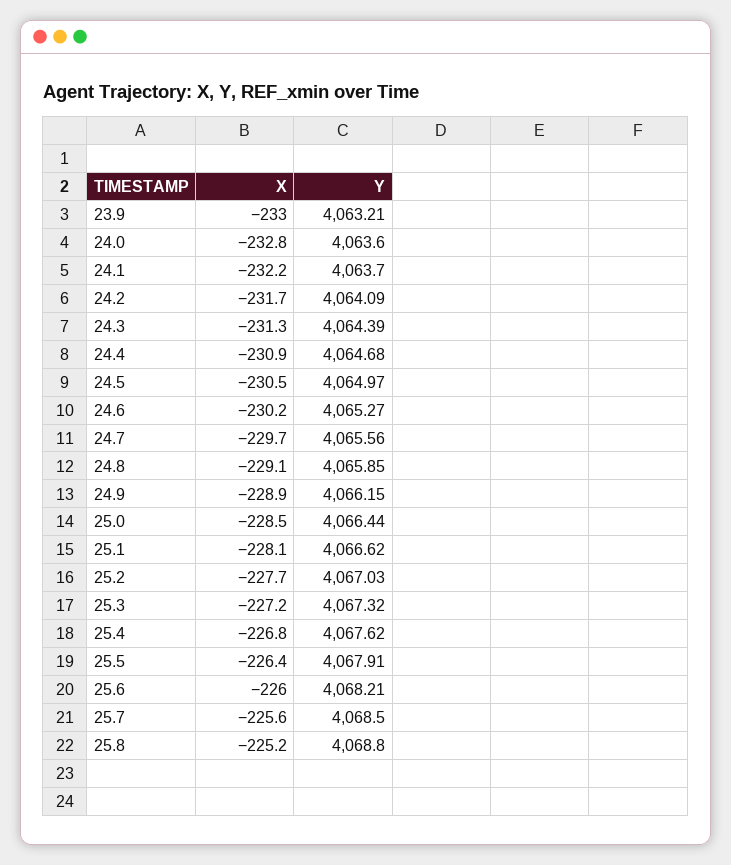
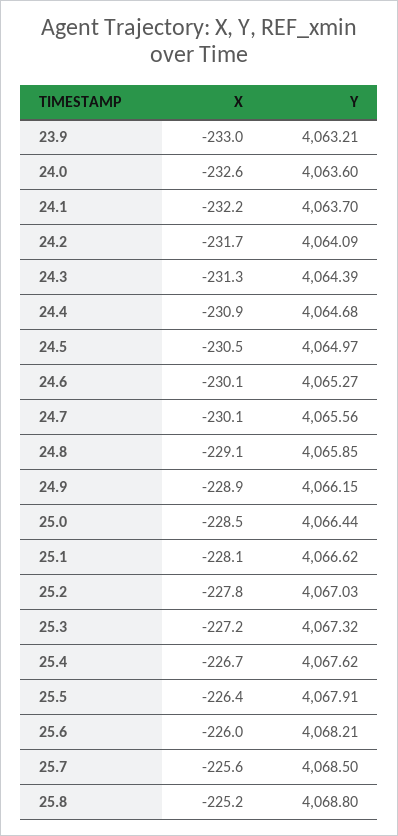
X, 24.0: -232.8 -> -232.6
X, 24.6: -230.2 -> -230.1
X, 24.7: -229.7 -> -230.1
X, 25.2: -227.7 -> -227.8
X, 25.4: -226.8 -> -226.7

